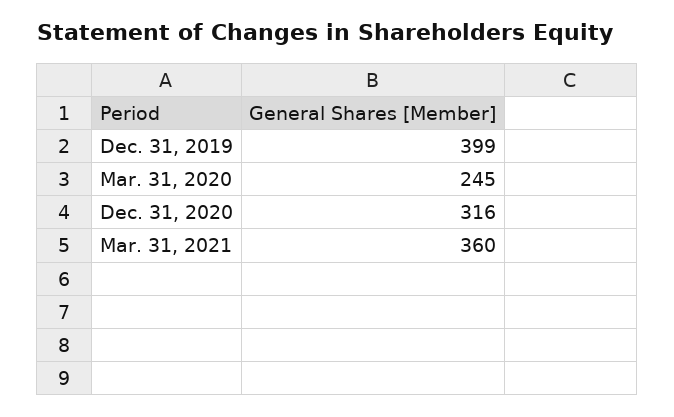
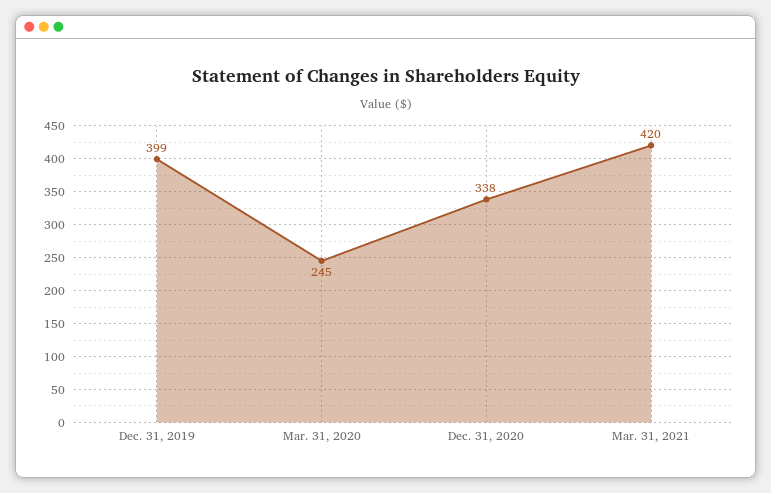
Dec. 31, 2020: 316 -> 338
Mar. 31, 2021: 360 -> 420

